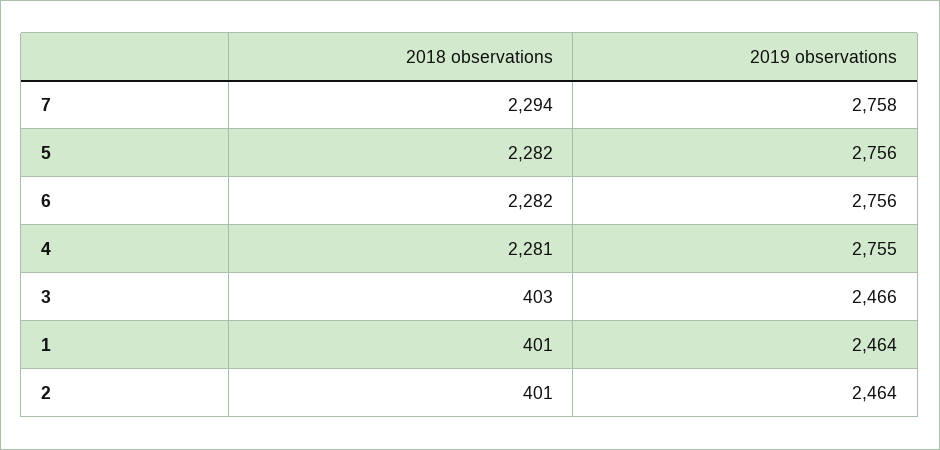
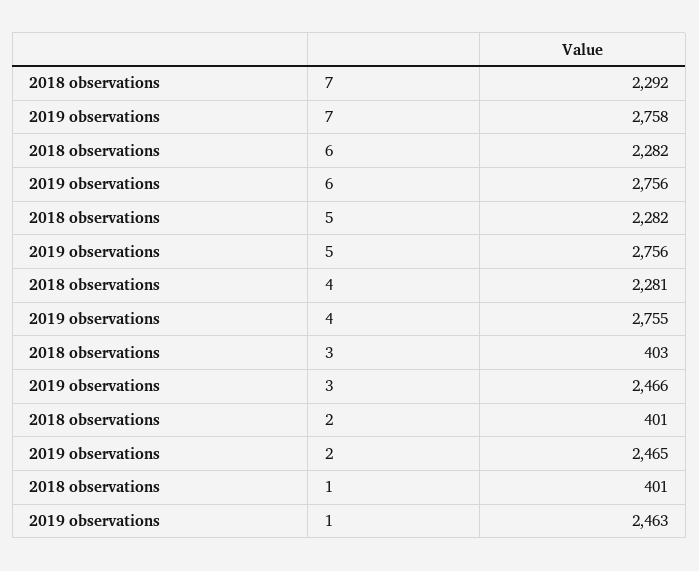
2018 observations, 7: 2294 -> 2292
2019 observations, 1: 2464 -> 2463
2019 observations, 2: 2464 -> 2465

